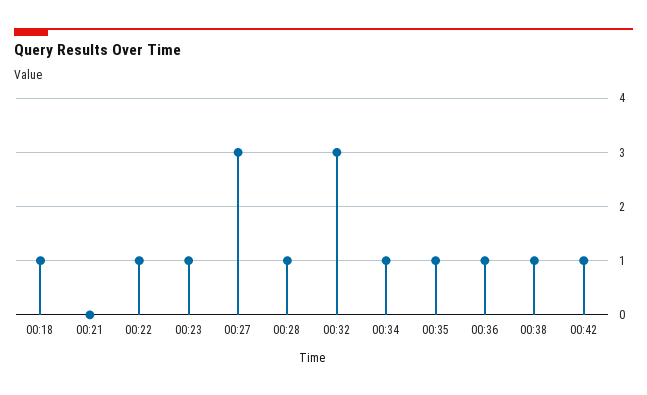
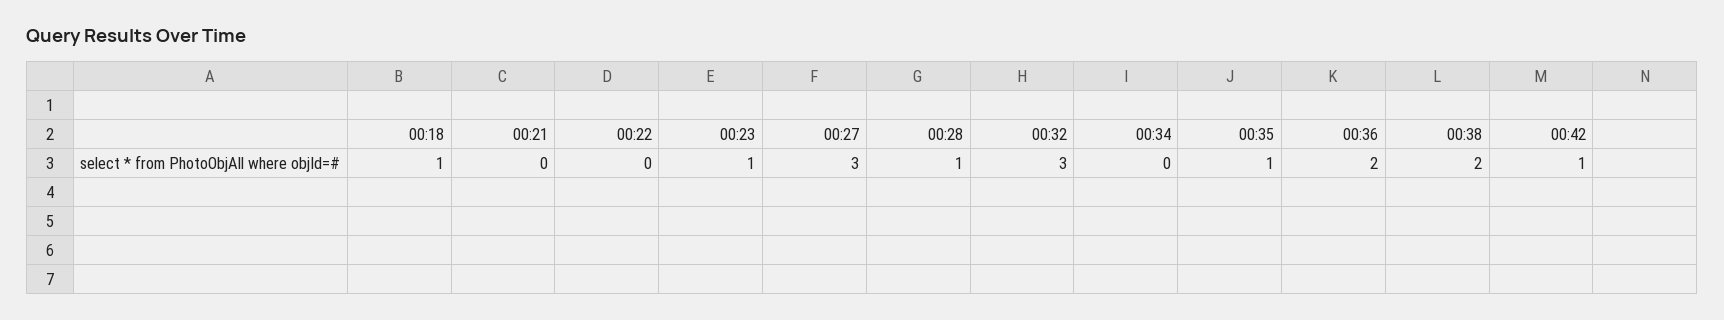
00:22: 1 -> 0
00:34: 1 -> 0
00:36: 1 -> 2
00:38: 1 -> 2

